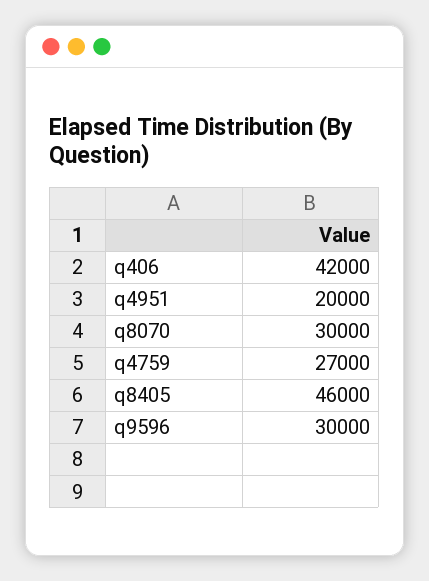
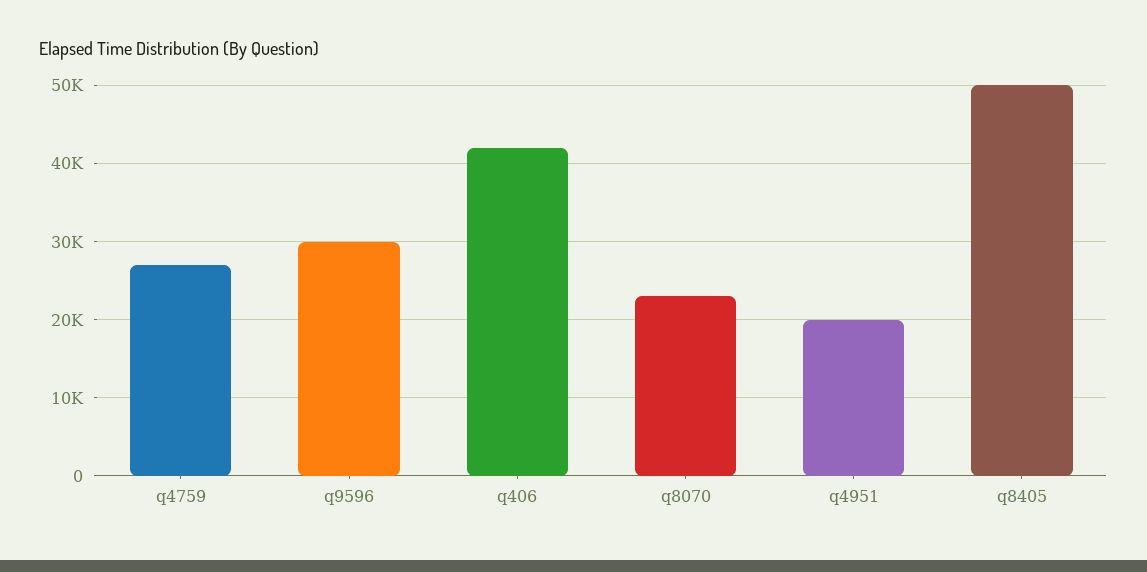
q8070: 30000 -> 23000
q8405: 46000 -> 50000

